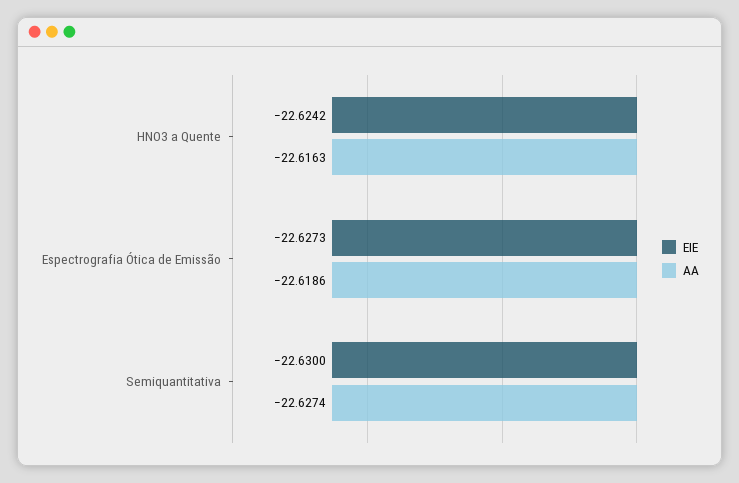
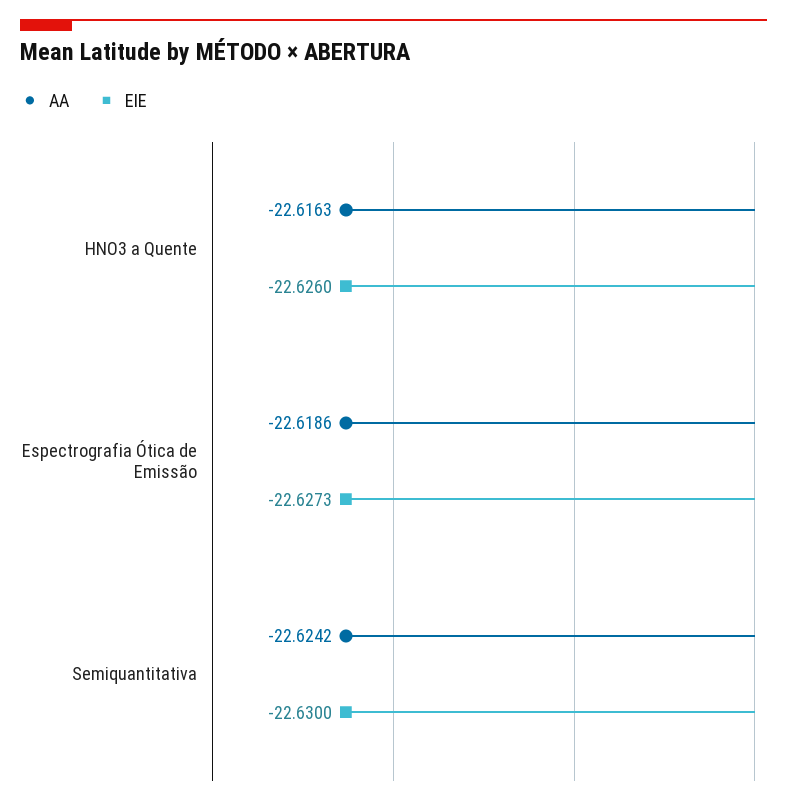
EIE, HNO3 a Quente: -22.6242 -> -22.626
AA, Semiquantitativa: -22.6274 -> -22.6242

